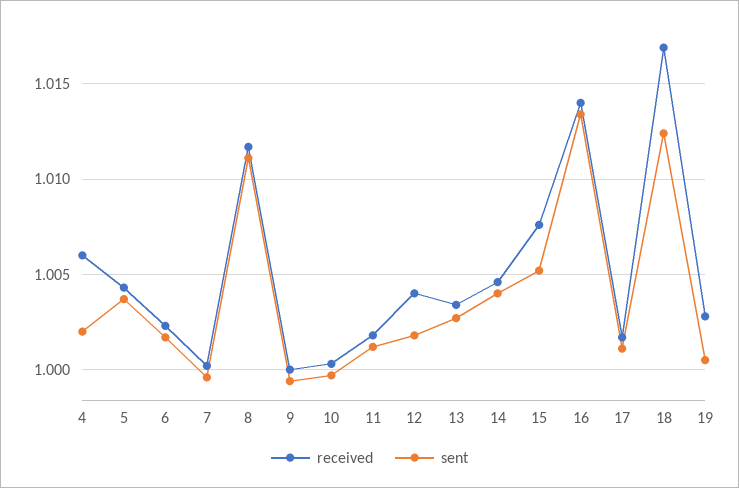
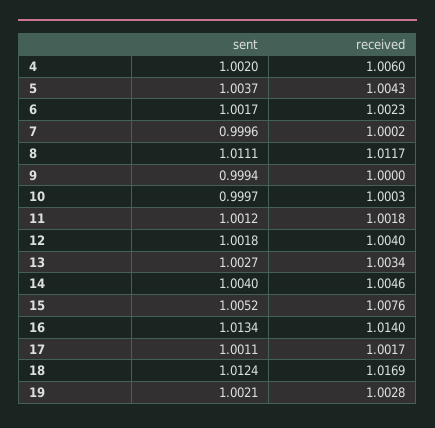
sent, 19: 1.0005 -> 1.0021

